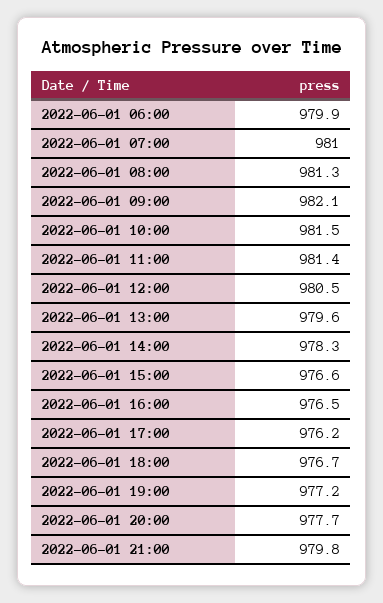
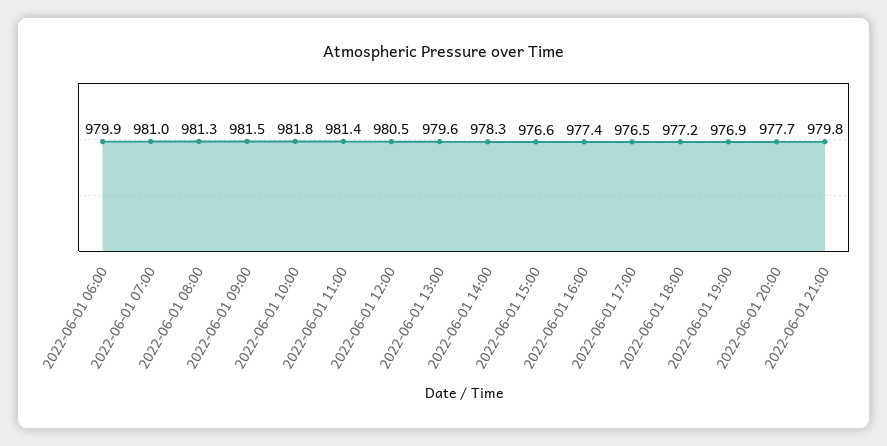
2022-06-01 09:00: 982.1 -> 981.5
2022-06-01 10:00: 981.5 -> 981.8
2022-06-01 16:00: 976.5 -> 977.4
2022-06-01 17:00: 976.2 -> 976.5
2022-06-01 18:00: 976.7 -> 977.2
2022-06-01 19:00: 977.2 -> 976.9

